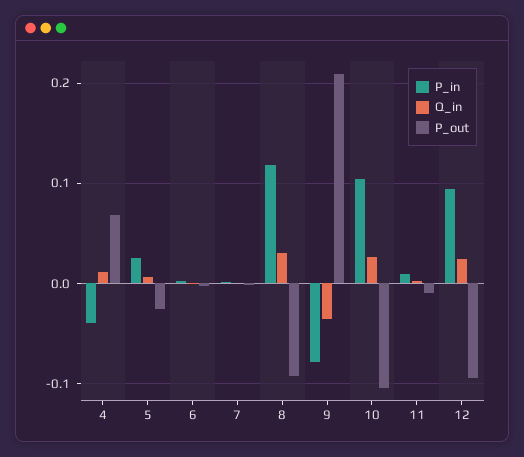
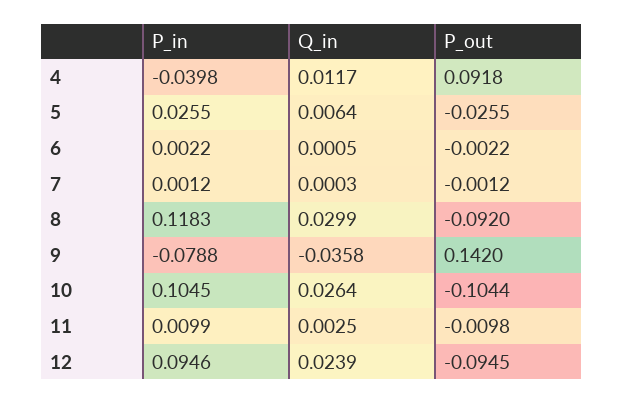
P_out, 4: 0.07 -> 0.0918
P_out, 9: 0.21 -> 0.142

